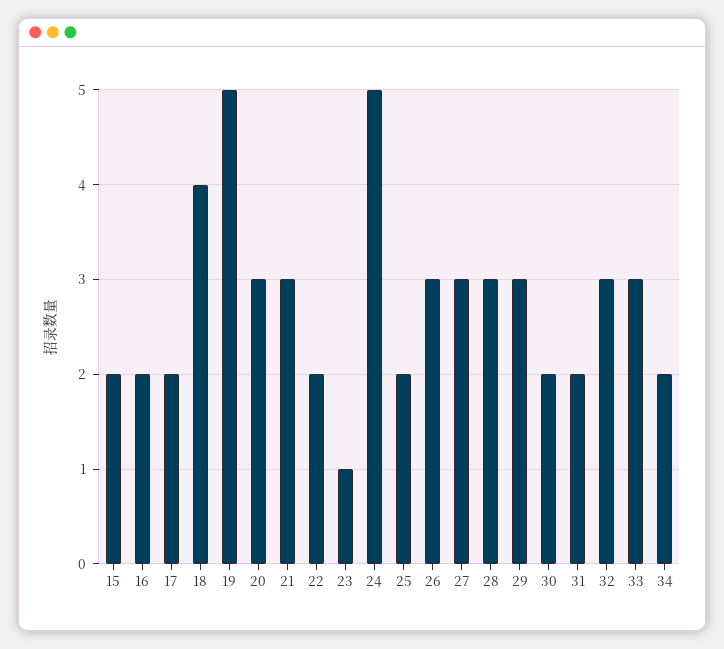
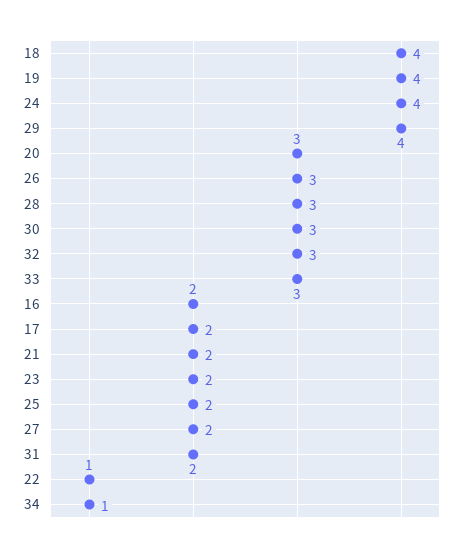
15: 2 -> none
19: 5 -> 4
21: 3 -> 2
22: 2 -> 1
23: 1 -> 2
24: 5 -> 4
27: 3 -> 2
29: 3 -> 4
30: 2 -> 3
34: 2 -> 1

